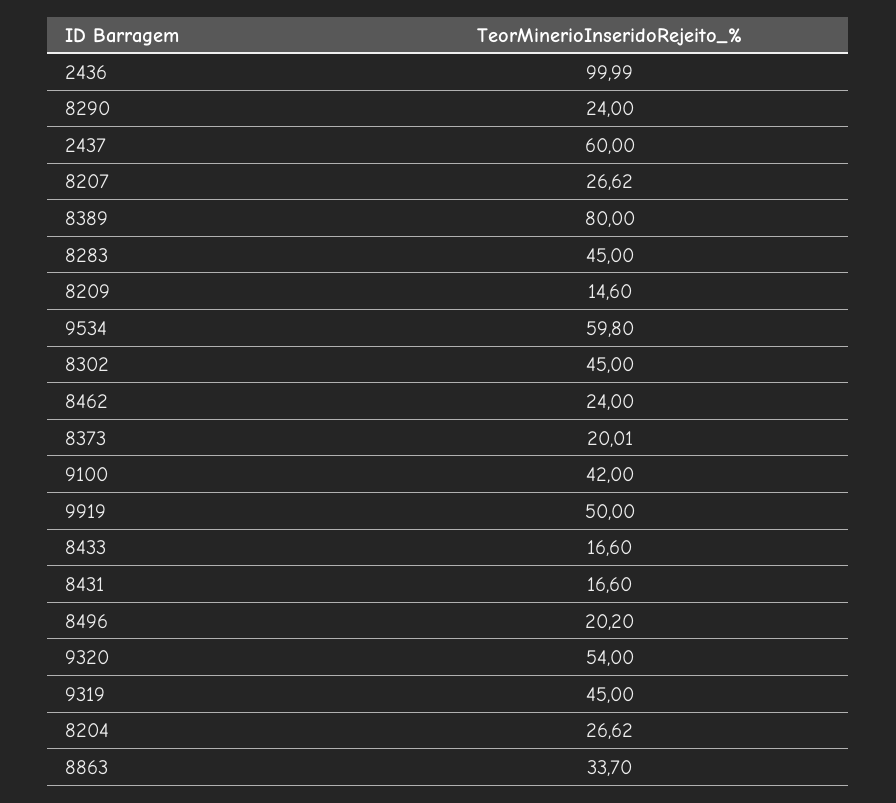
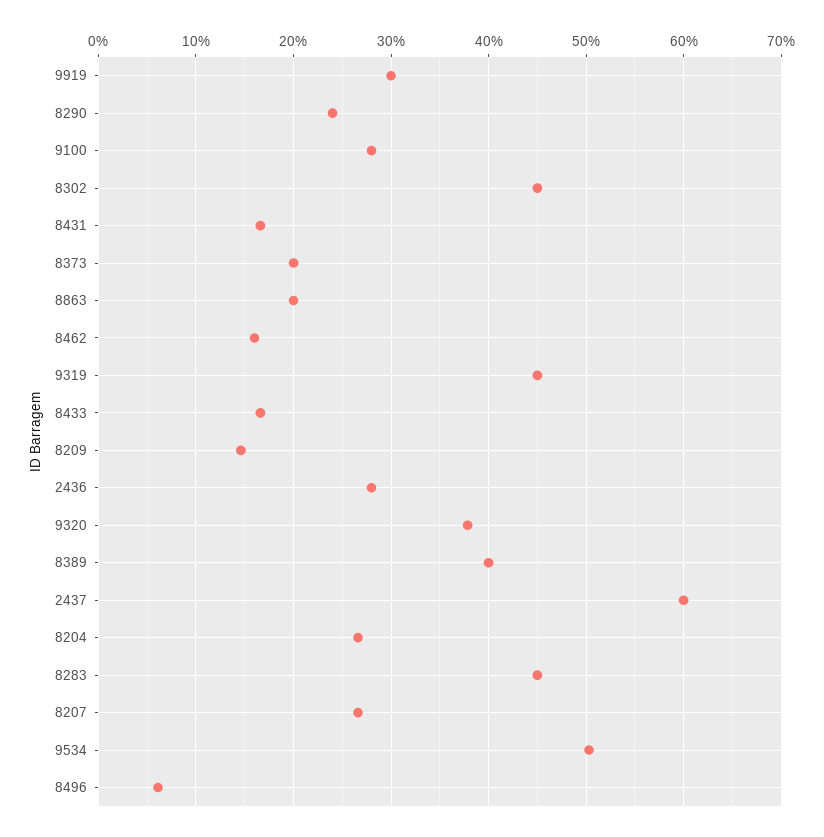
2436: 99.99 -> 28
8389: 80 -> 40
9534: 59.8 -> 50
8462: 24 -> 16
9100: 42 -> 28
9919: 50 -> 30
8496: 20.2 -> 6
9320: 54 -> 38
8863: 33.7 -> 20

